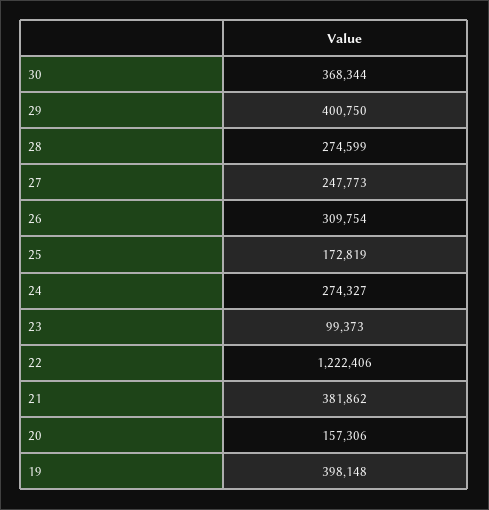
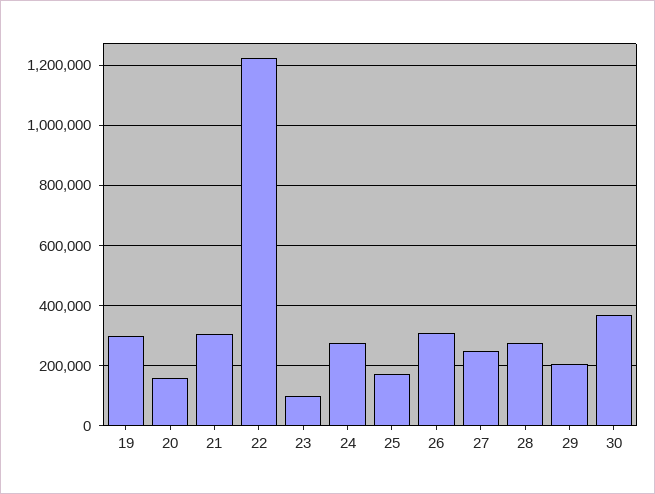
29: 400750 -> 200000
21: 381862 -> 300000
19: 398148 -> 300000

